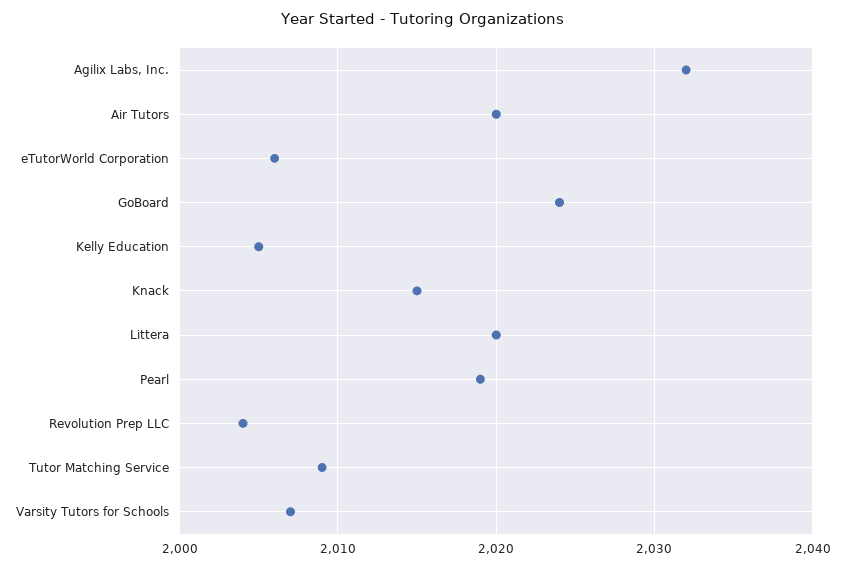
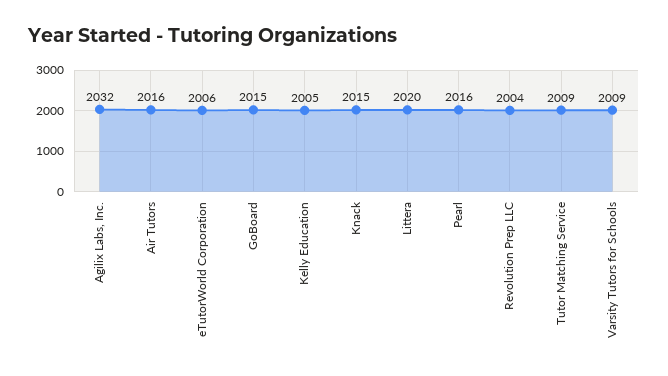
Air Tutors: 2020 -> 2016
GoBoard: 2024 -> 2015
Pearl: 2019 -> 2016
Varsity Tutors for Schools: 2007 -> 2009

